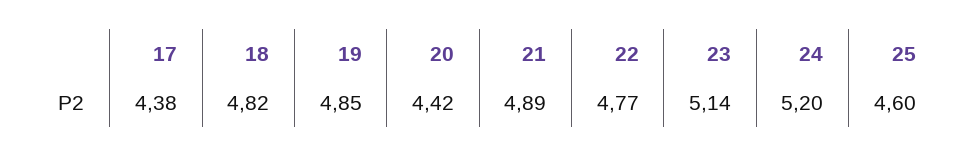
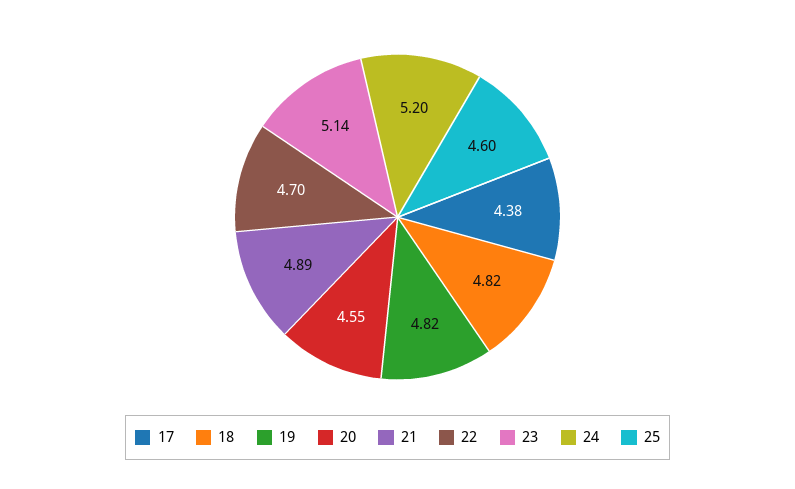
19: 4.85 -> 4.82
20: 4.42 -> 4.55
22: 4.77 -> 4.7

